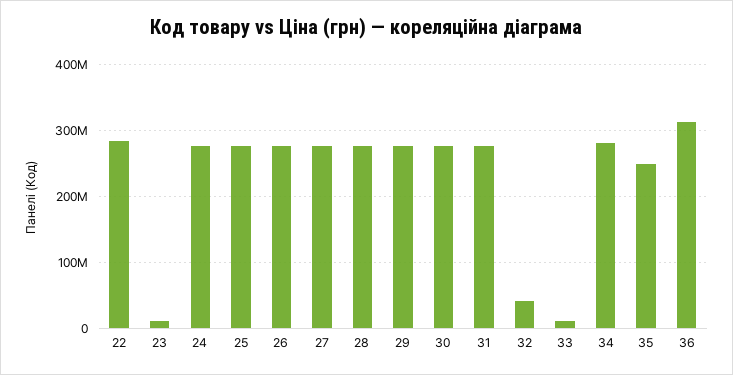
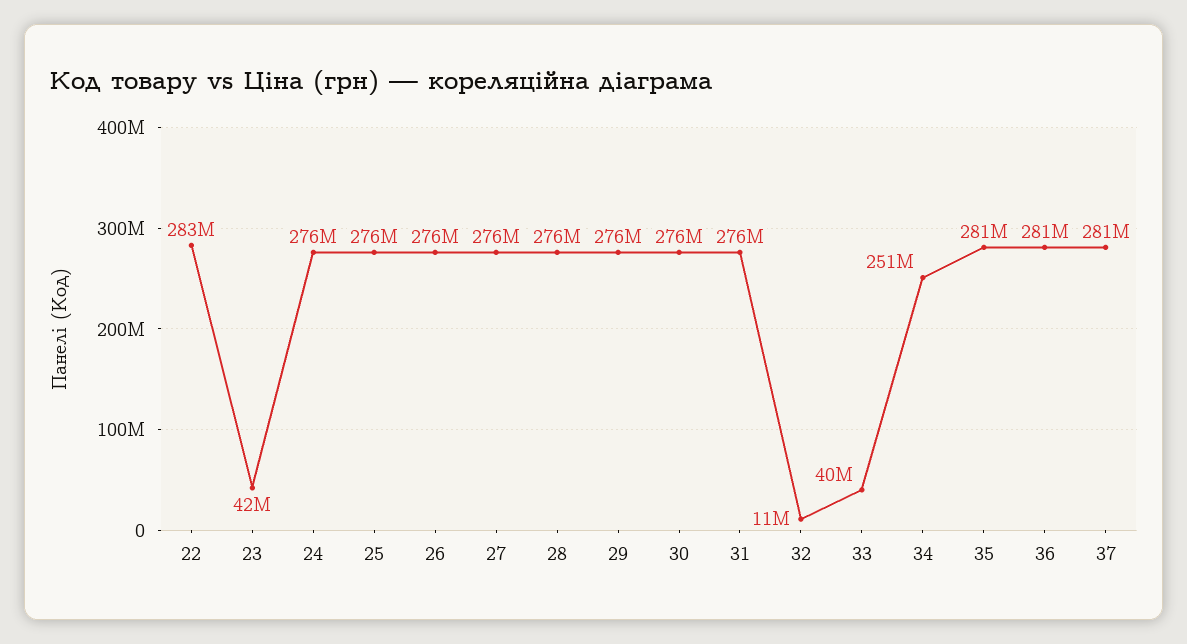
23: 10000000 -> 42000000
32: 40000000 -> 11000000
33: 10000000 -> 40000000
34: 280000000 -> 251000000
35: 250000000 -> 281000000
36: 310000000 -> 281000000
37: none -> 281000000

